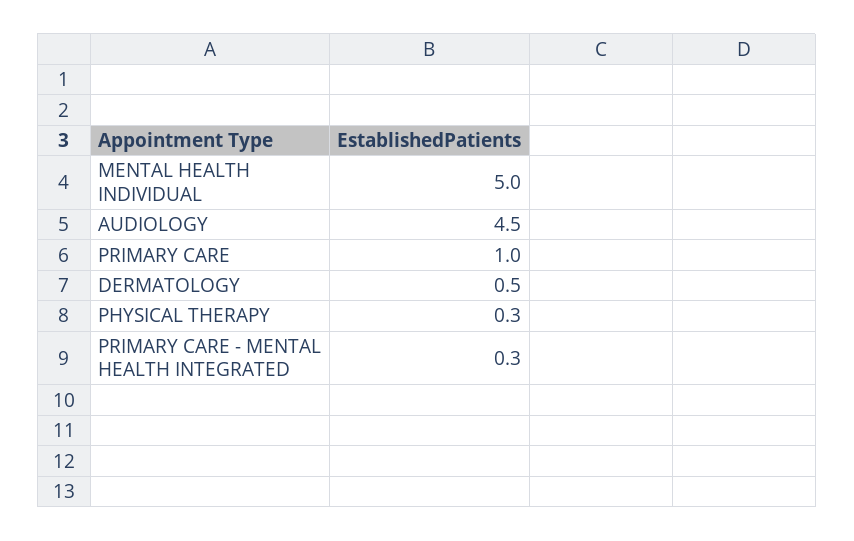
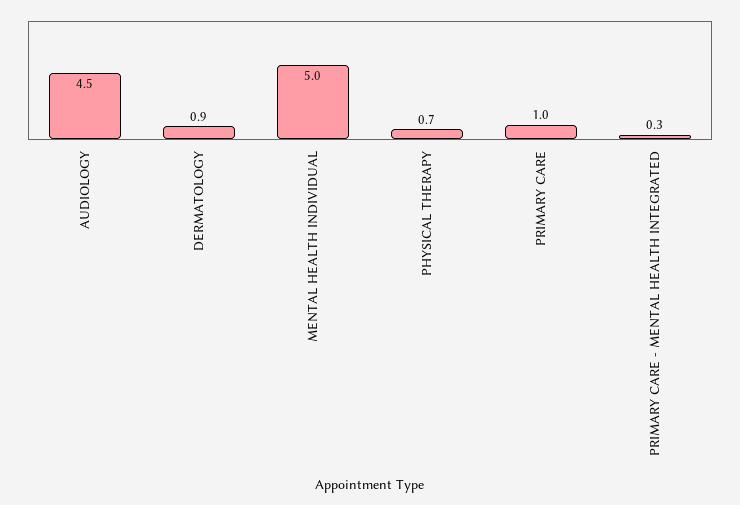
DERMATOLOGY: 0.5 -> 0.9
PHYSICAL THERAPY: 0.3 -> 0.7

